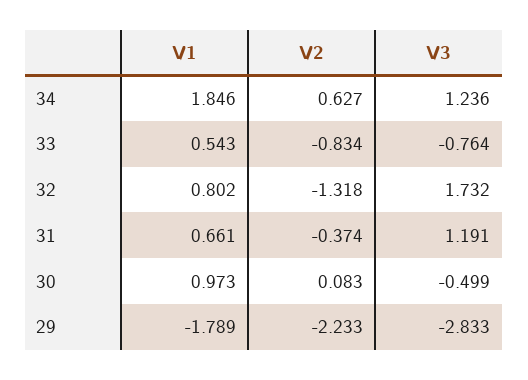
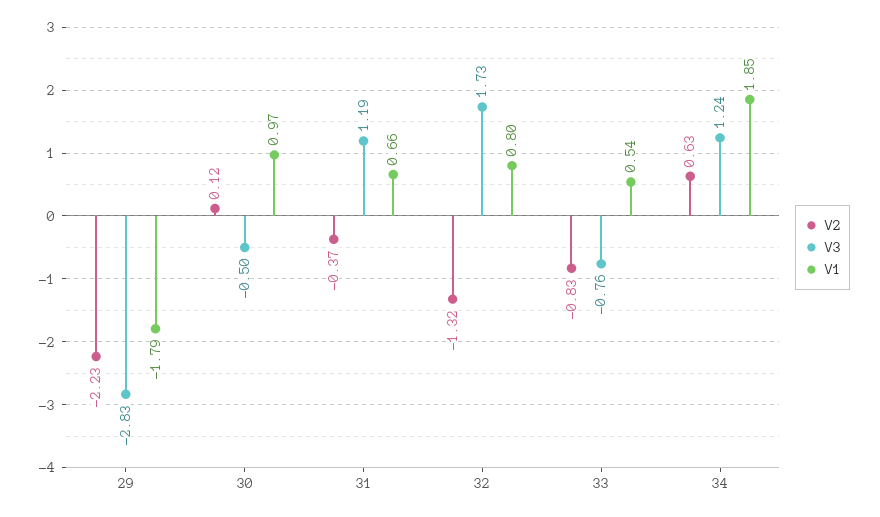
V2, 30: 0.083 -> 0.12

